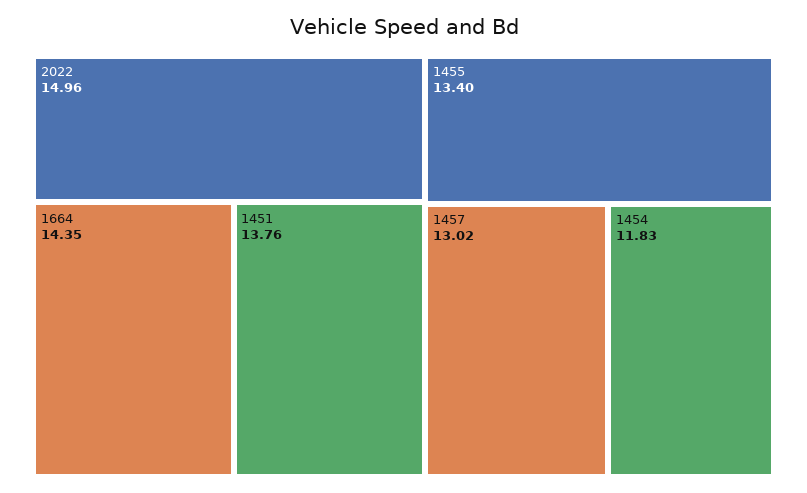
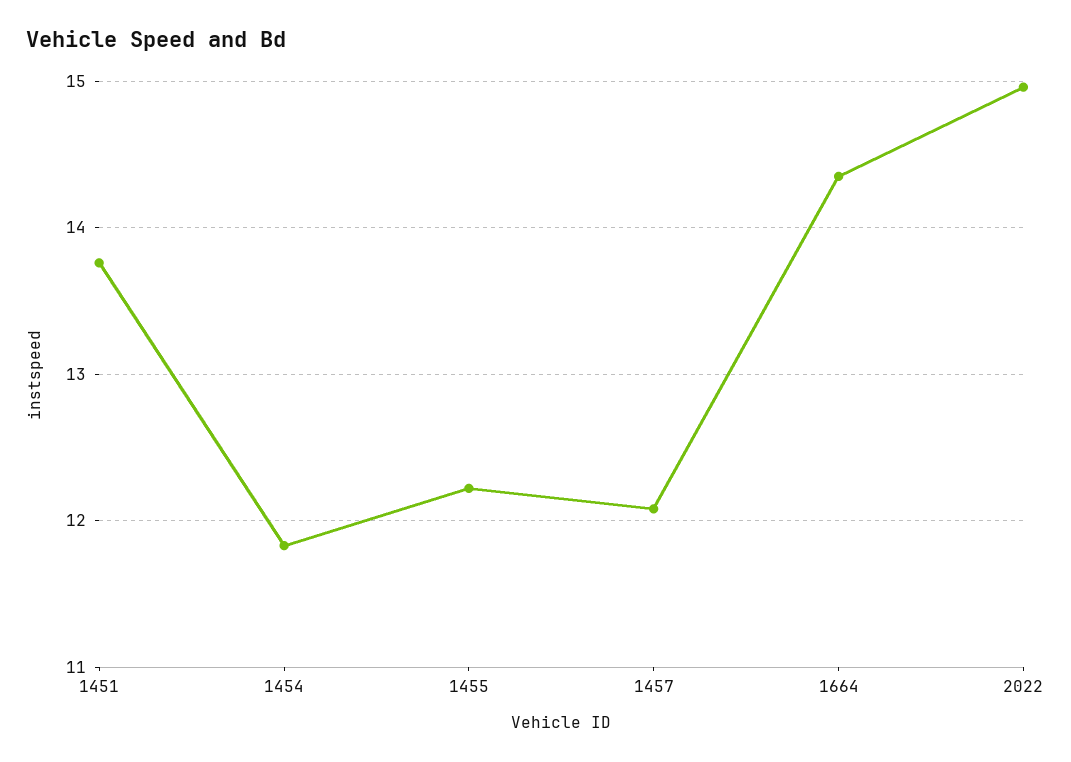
1455: 13.4 -> 12.2
1457: 13.02 -> 12.1

